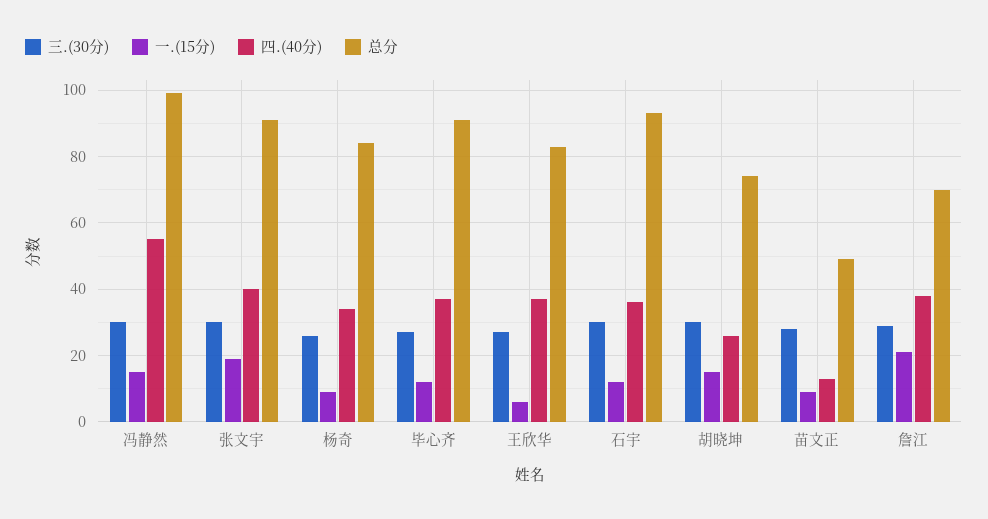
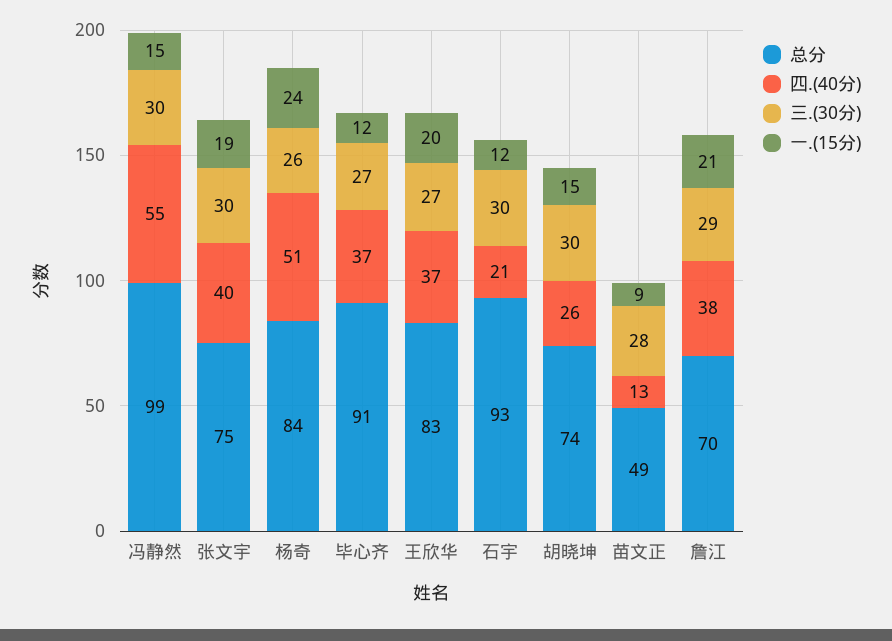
总分, 张文宇: 90 -> 75
一.(15分), 杨奇: 10 -> 24
四.(40分), 杨奇: 35 -> 51
一.(15分), 王欣华: 5 -> 20
四.(40分), 石宇: 35 -> 21

